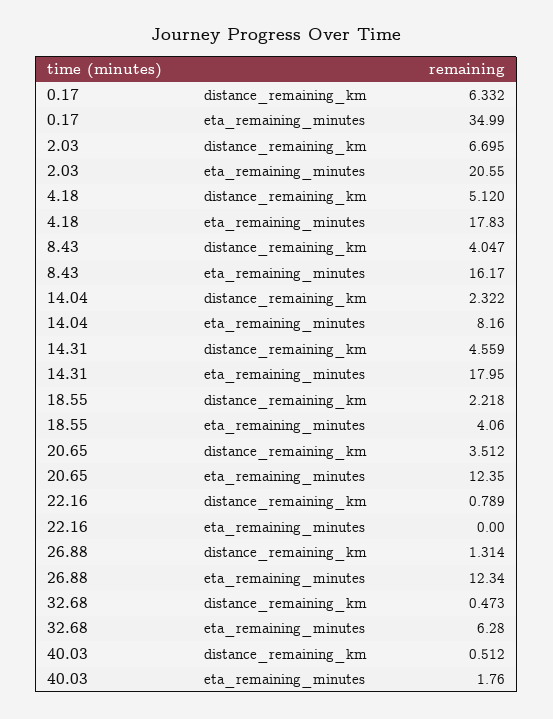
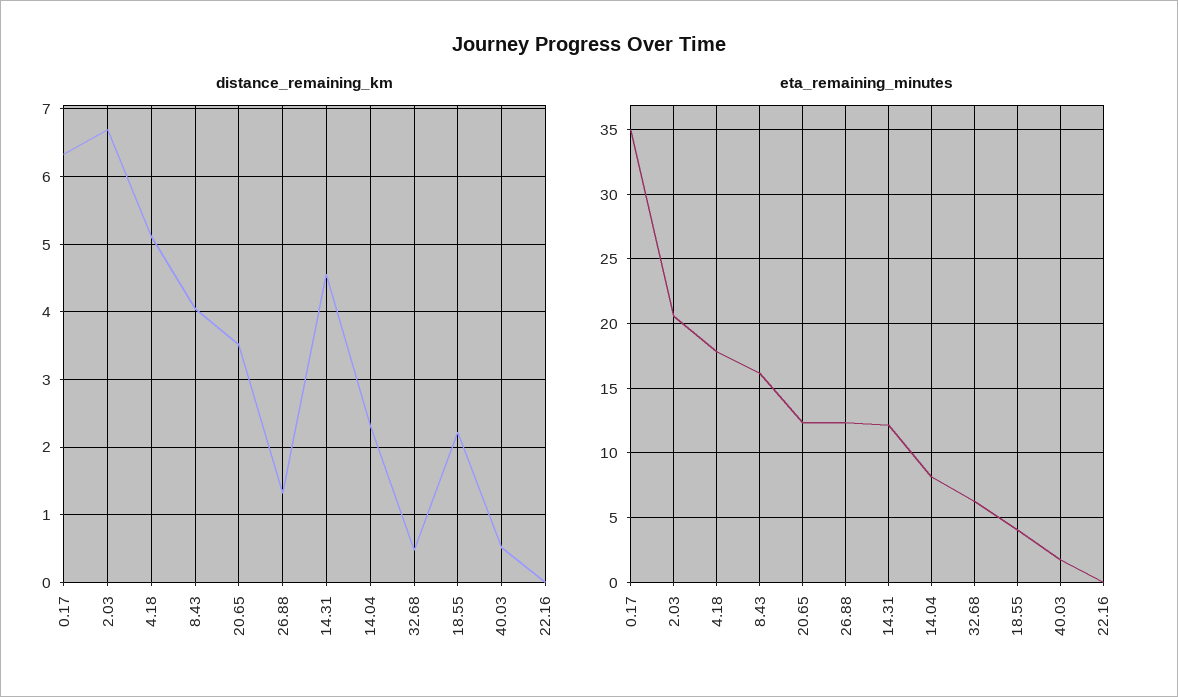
eta_remaining_minutes, 14.31: 17.95 -> 12
distance_remaining_km, 22.16: 0.789 -> 0

